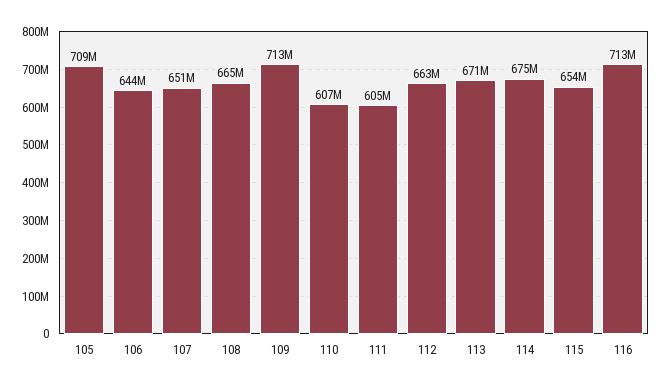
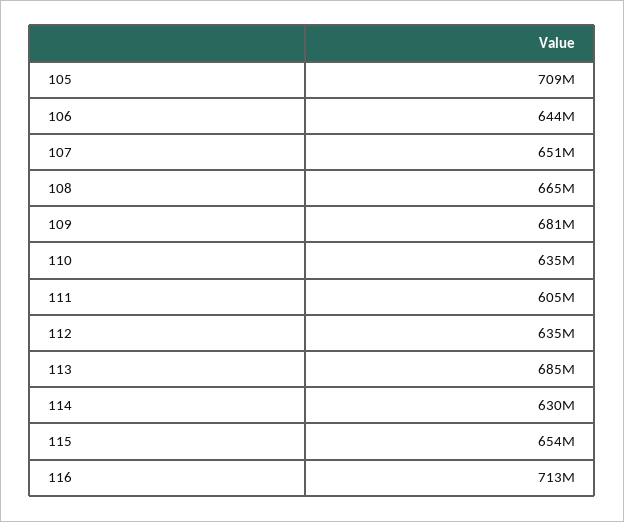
109: 713000000 -> 681000000
110: 607000000 -> 635000000
112: 663000000 -> 635000000
113: 671000000 -> 685000000
114: 675000000 -> 630000000

